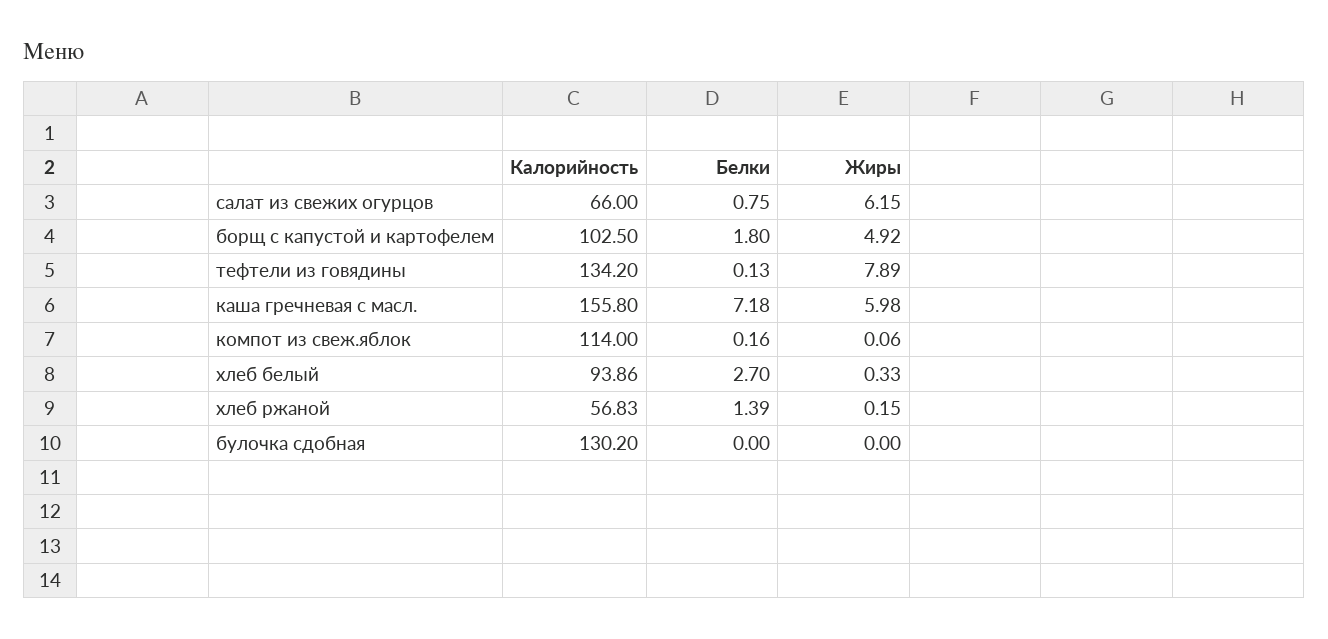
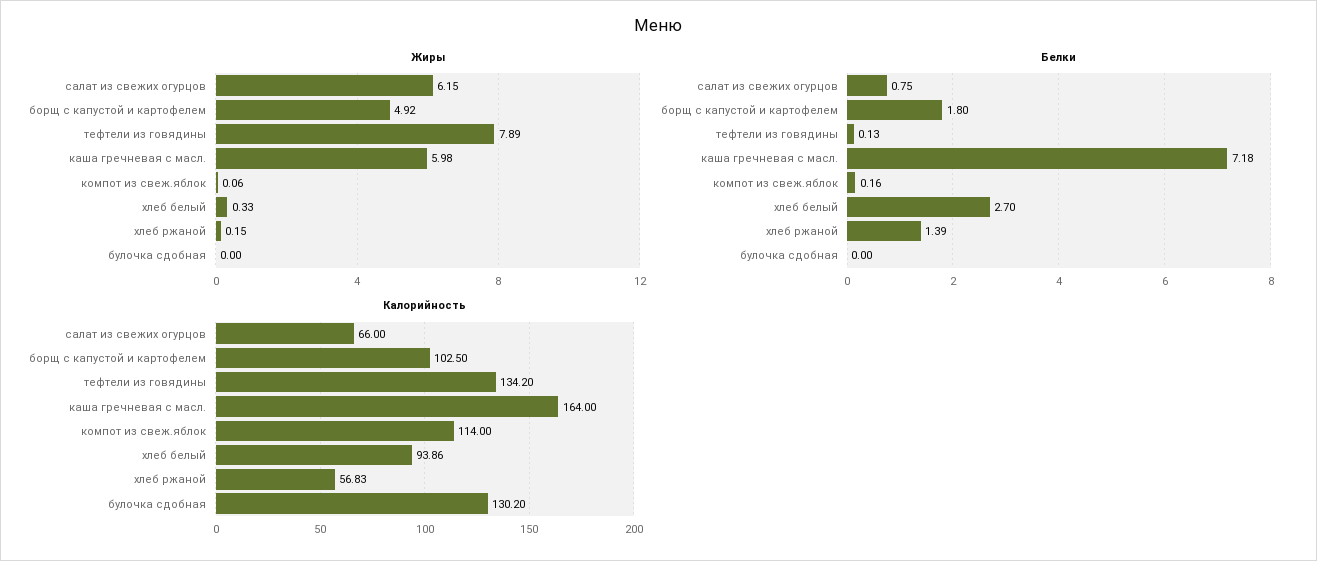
Калорийность, каша гречневая с масл.: 155.8 -> 164

